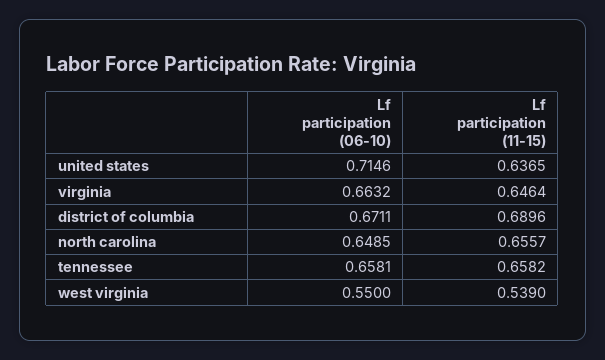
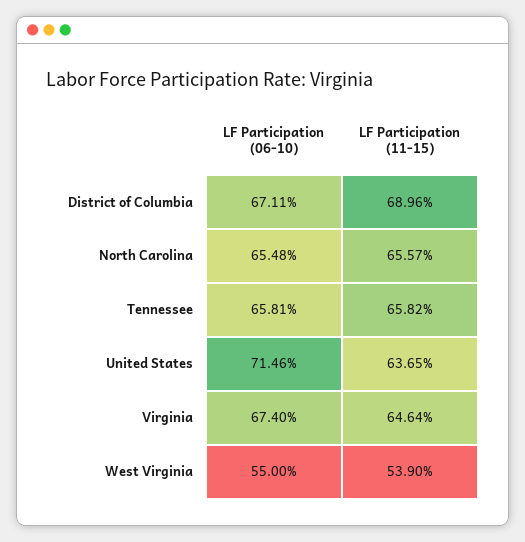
Lf participation (06-10), virginia: 0.6632 -> 0.674
Lf participation (06-10), north carolina: 0.6485 -> 0.6548

